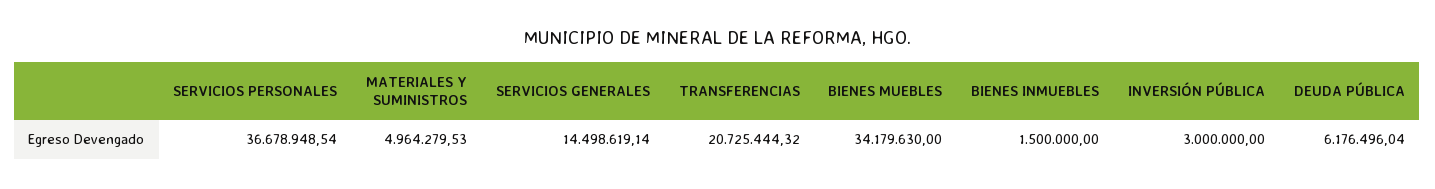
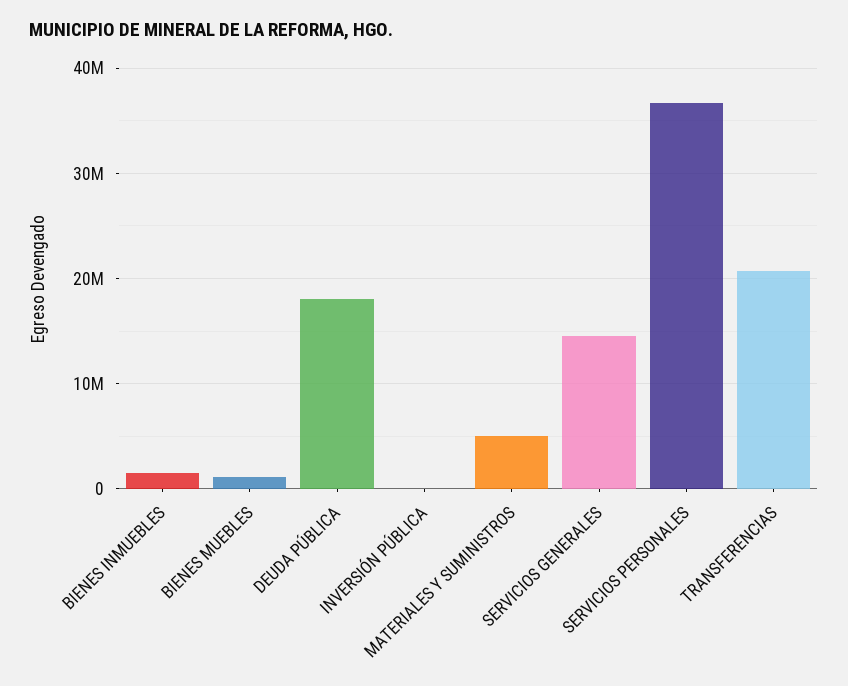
BIENES MUEBLES: 34179630 -> 1000000
INVERSIÓN PÚBLICA: 3000000 -> 0
DEUDA PÚBLICA: 6176496.04 -> 18000000

